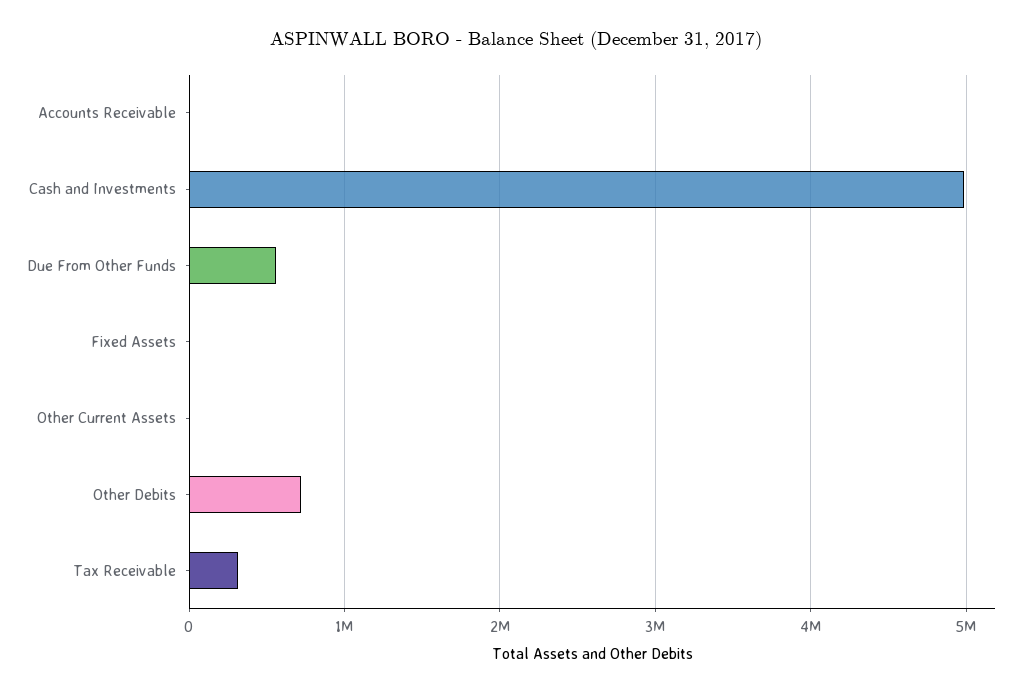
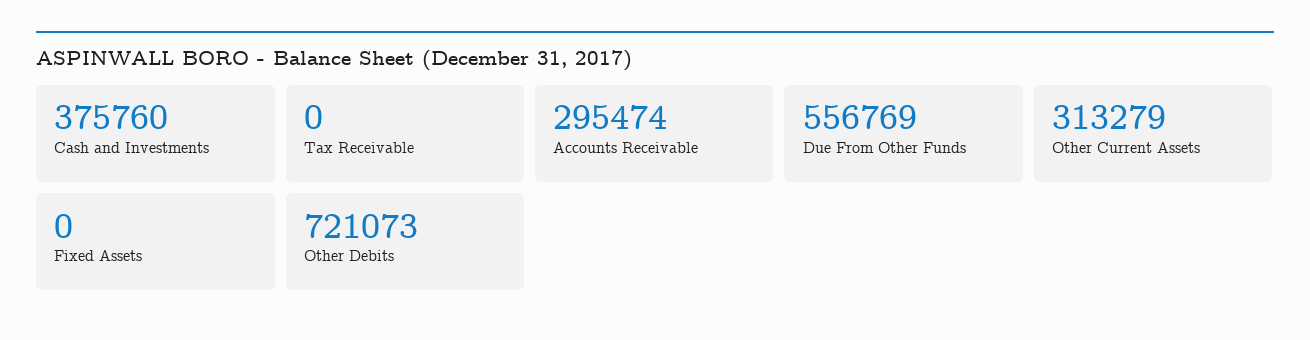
Accounts Receivable: 0 -> 295474
Cash and Investments: 5000000 -> 375760
Other Current Assets: 0 -> 313279
Tax Receivable: 300000 -> 0

